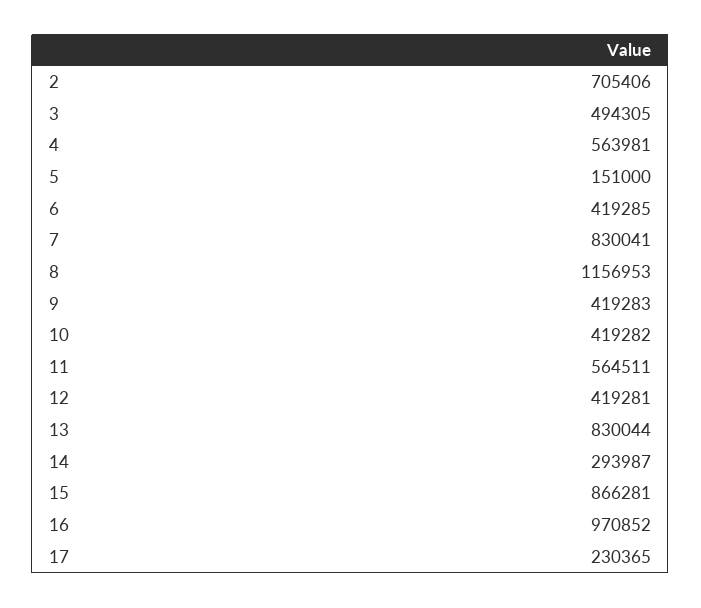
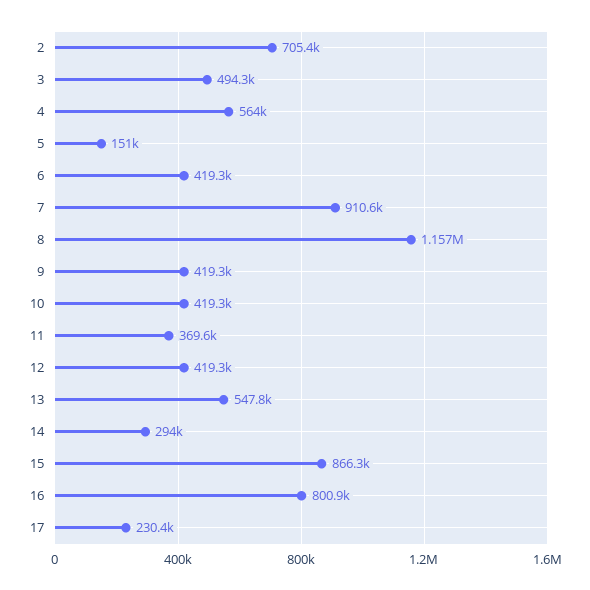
7: 830041 -> 910600
11: 564511 -> 369600
13: 830044 -> 547800
16: 970852 -> 800900

